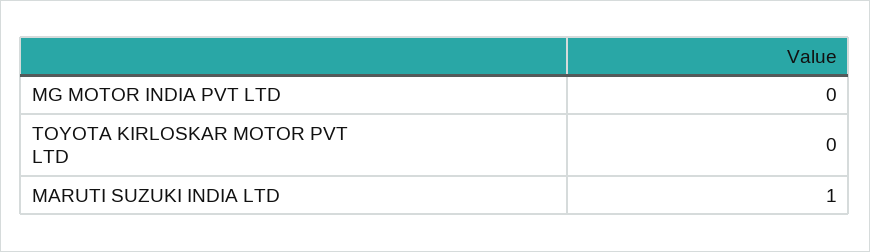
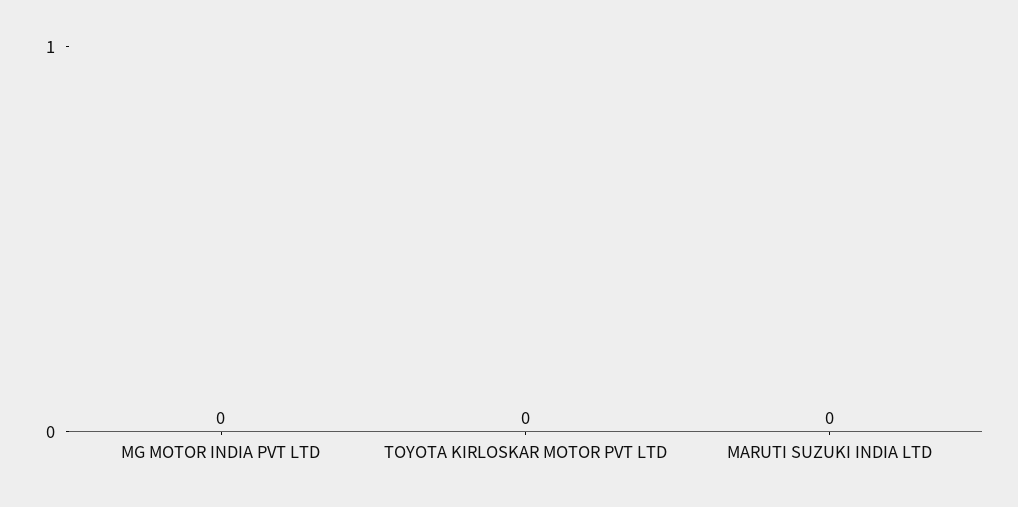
MARUTI SUZUKI INDIA LTD: 1 -> 0

